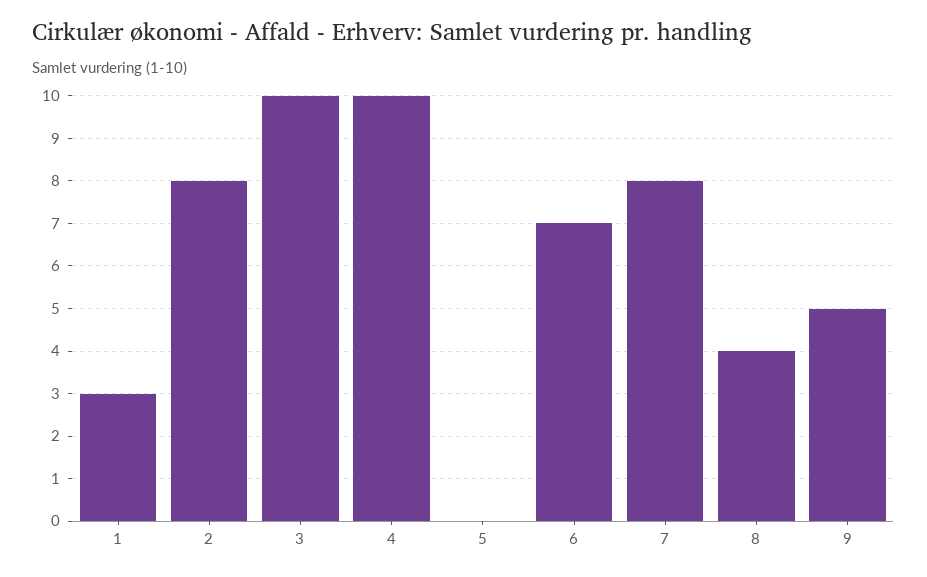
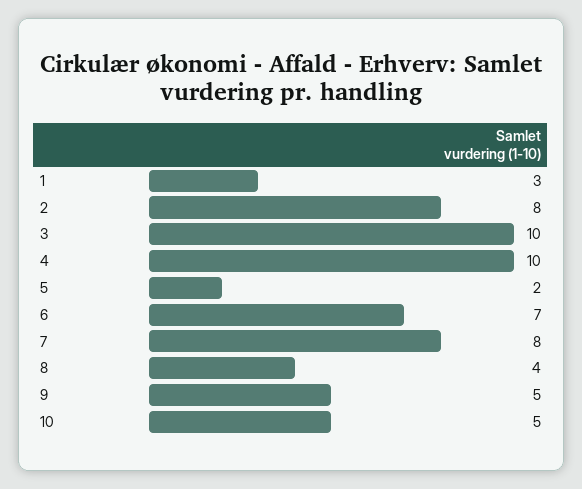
5: 0 -> 2
10: none -> 5

